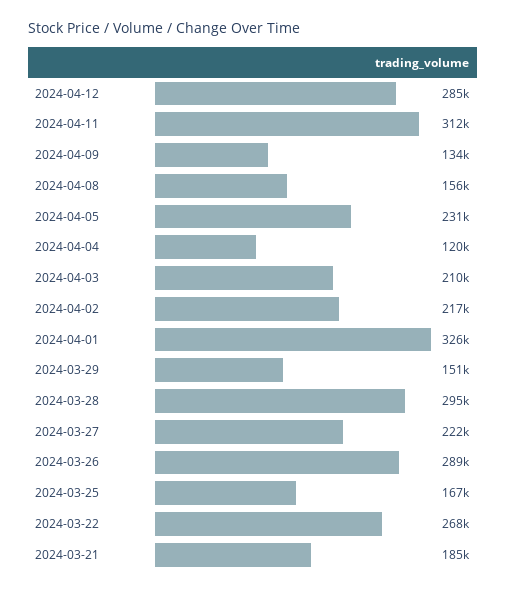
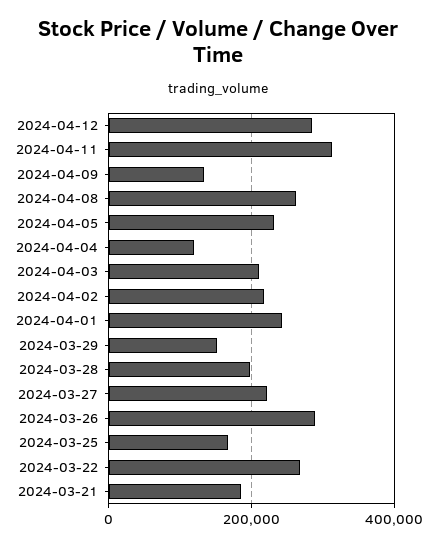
2024-04-08: 156000 -> 260000
2024-04-01: 326000 -> 240000
2024-03-28: 295000 -> 200000

